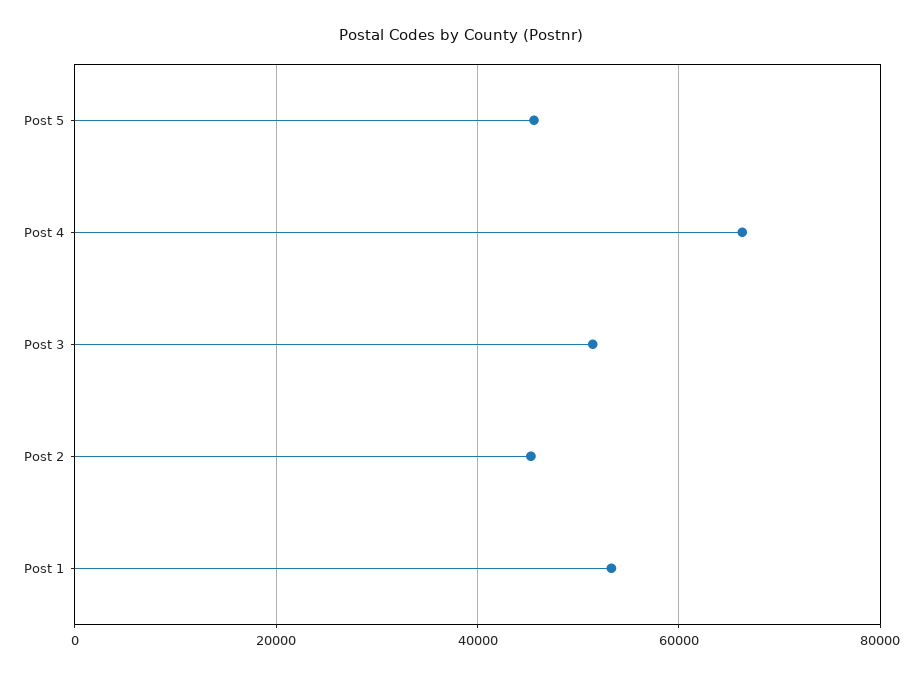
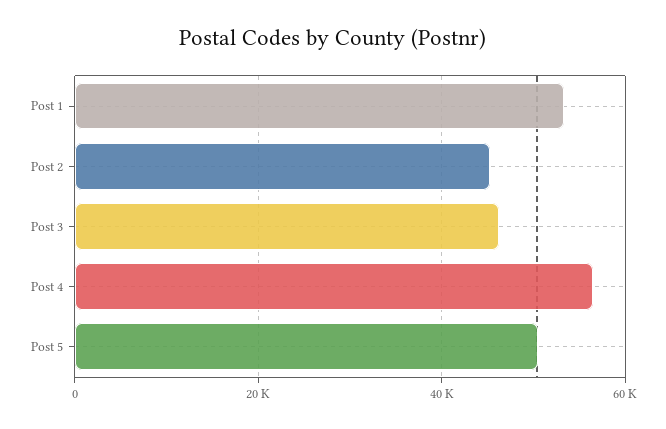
Post 5: 46000 -> 50000
Post 4: 66000 -> 56000
Post 3: 52000 -> 46000

